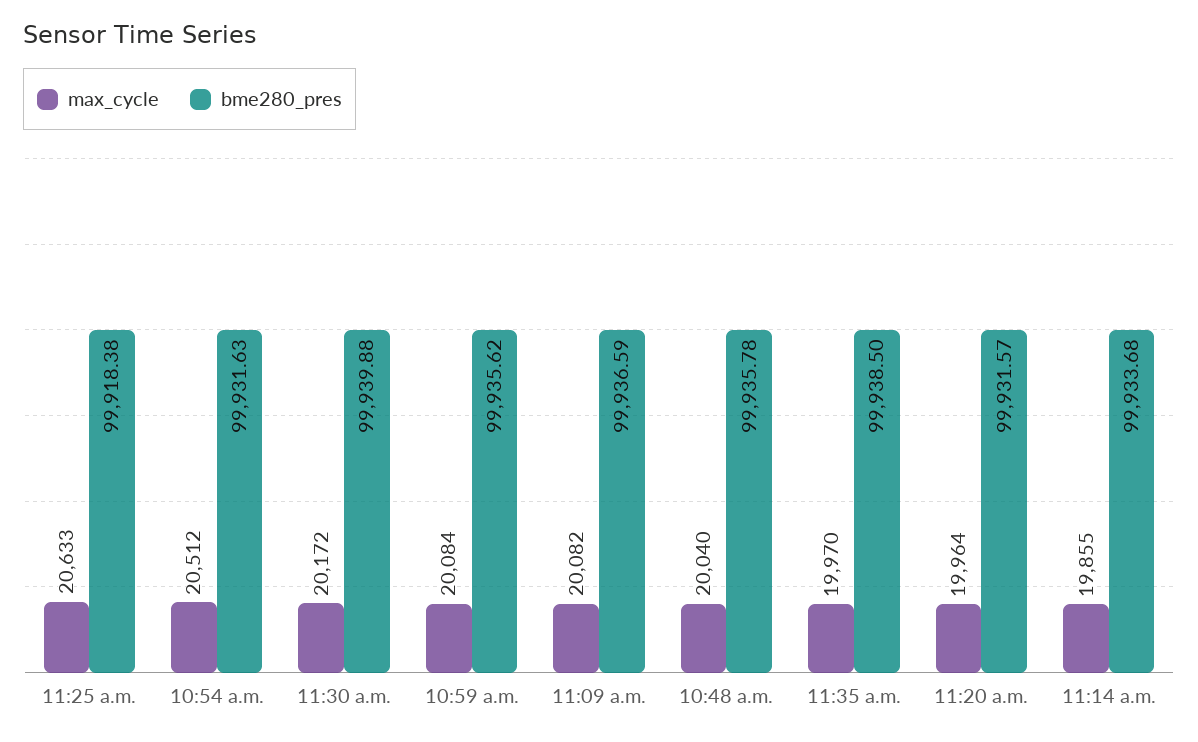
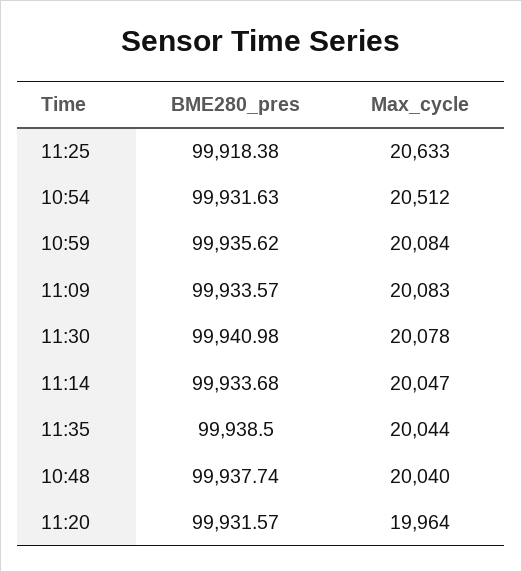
max_cycle, 11:30 a.m.: 20172 -> 20078
bme280_pres, 11:30 a.m.: 99939.88 -> 99940.98
max_cycle, 11:09 a.m.: 20082 -> 20083
bme280_pres, 11:09 a.m.: 99936.59 -> 99933.57
bme280_pres, 10:48 a.m.: 99935.78 -> 99937.74
max_cycle, 11:35 a.m.: 19970 -> 20044
max_cycle, 11:14 a.m.: 19855 -> 20047

